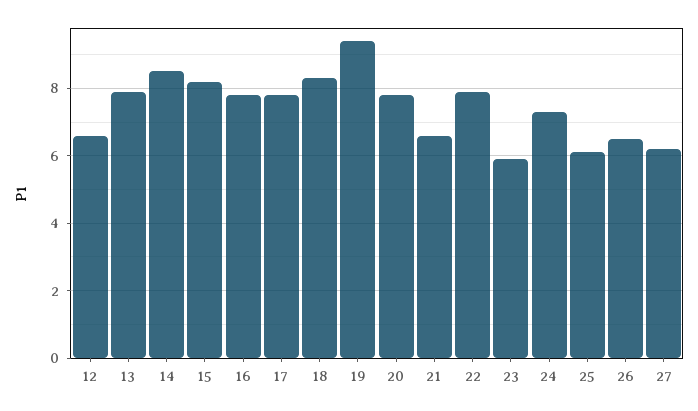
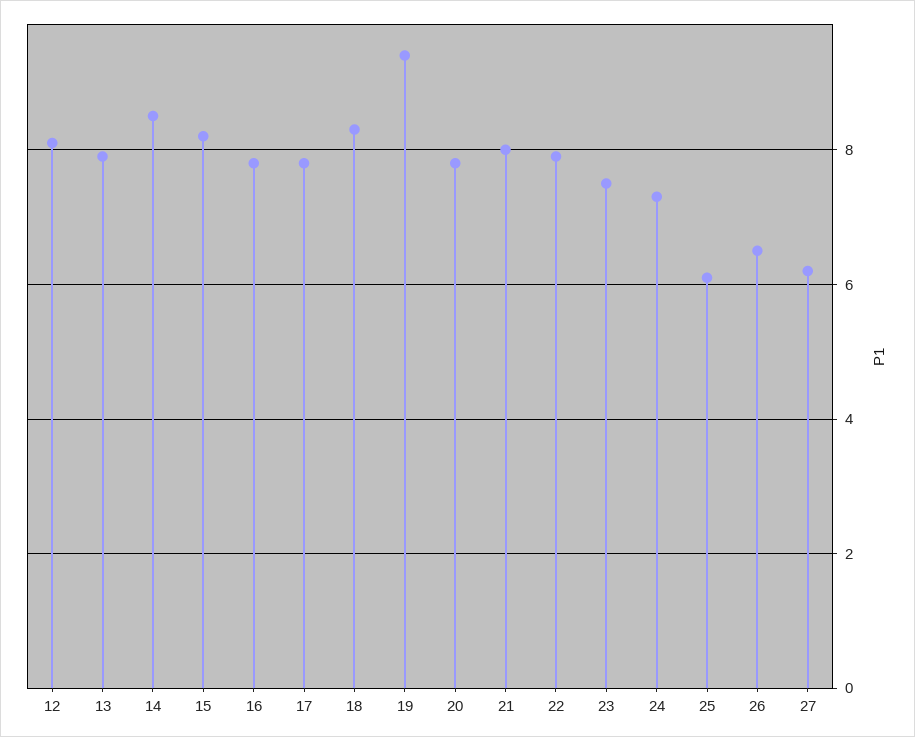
12: 6.5 -> 8
21: 6.5 -> 8
23: 6 -> 7.5

